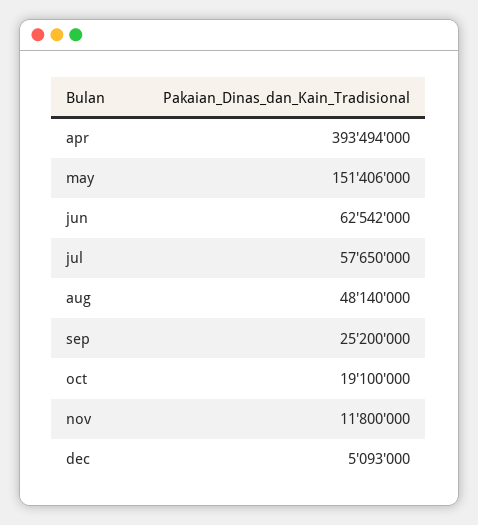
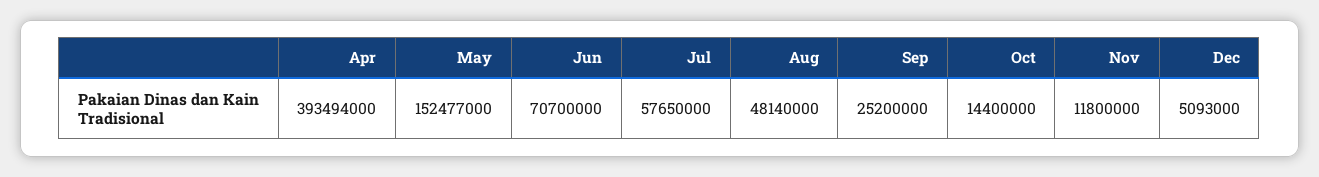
may: 151406000 -> 152477000
jun: 62542000 -> 70700000
oct: 19100000 -> 14400000

